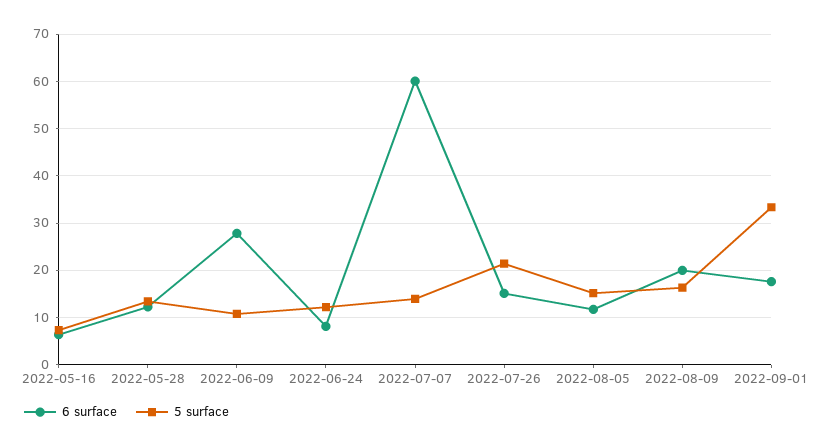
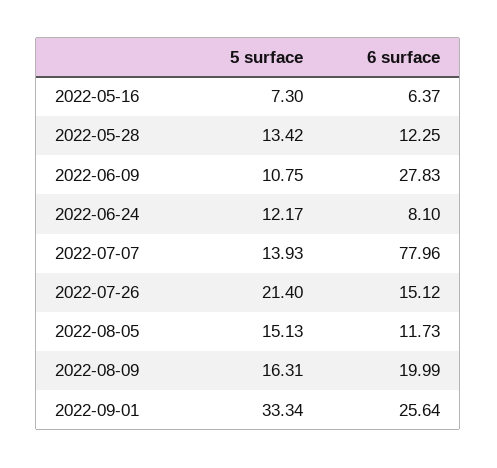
6 surface, 2022-07-07: 60 -> 77.96
6 surface, 2022-09-01: 18 -> 25.64

